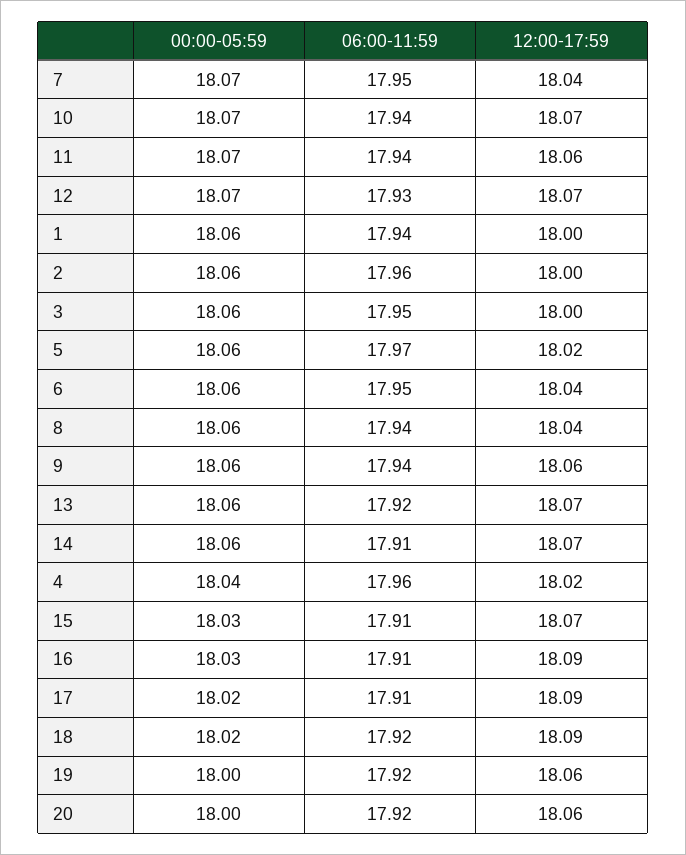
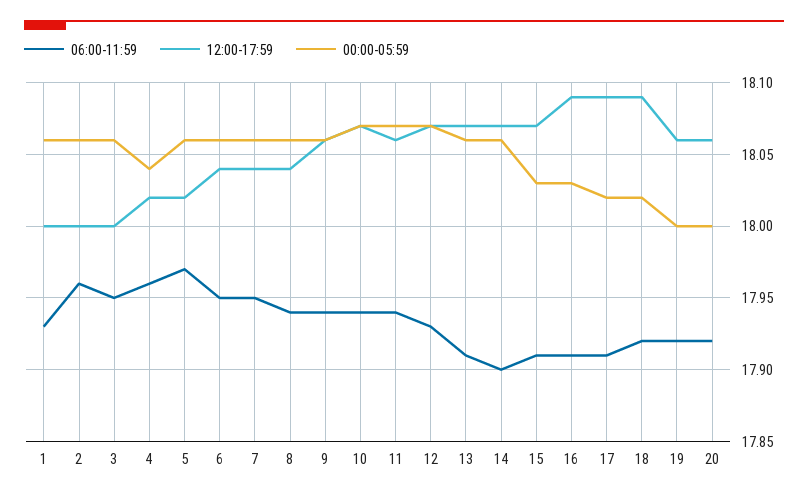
00:00-05:59, 7: 18.07 -> 18.06
06:00-11:59, 1: 17.94 -> 17.93
06:00-11:59, 13: 17.92 -> 17.91
06:00-11:59, 14: 17.91 -> 17.9

